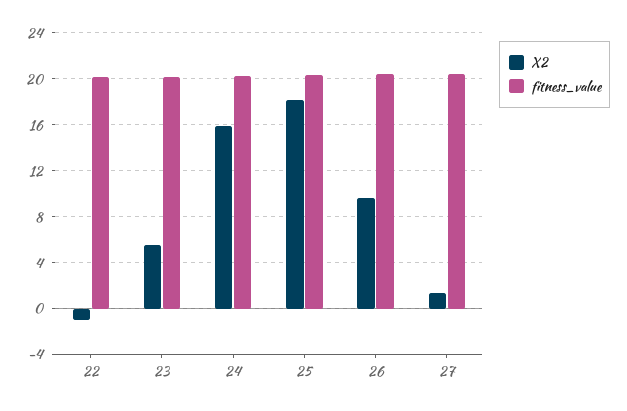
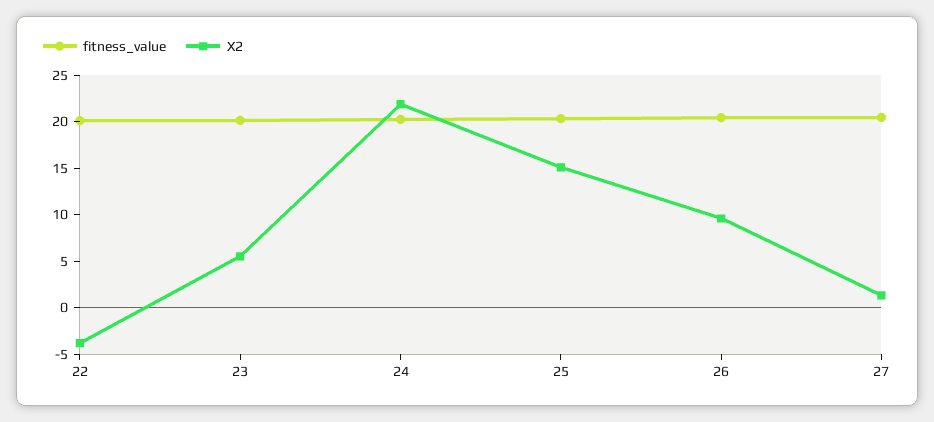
X2, 22: -1 -> -4
X2, 24: 16 -> 22
X2, 25: 18 -> 15

